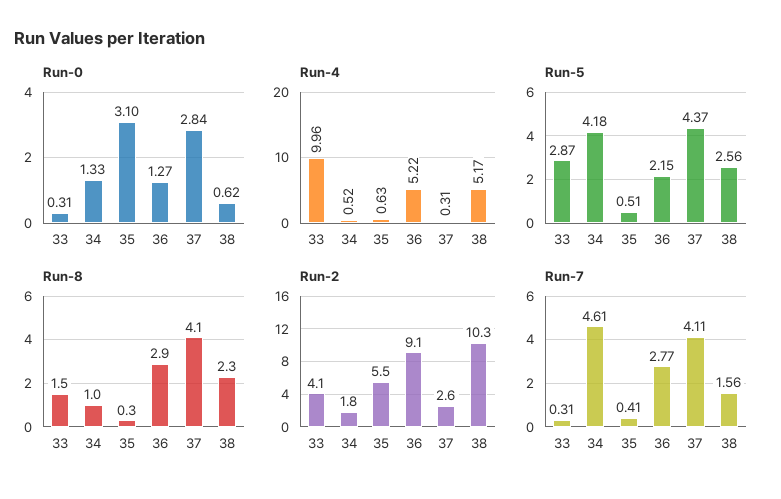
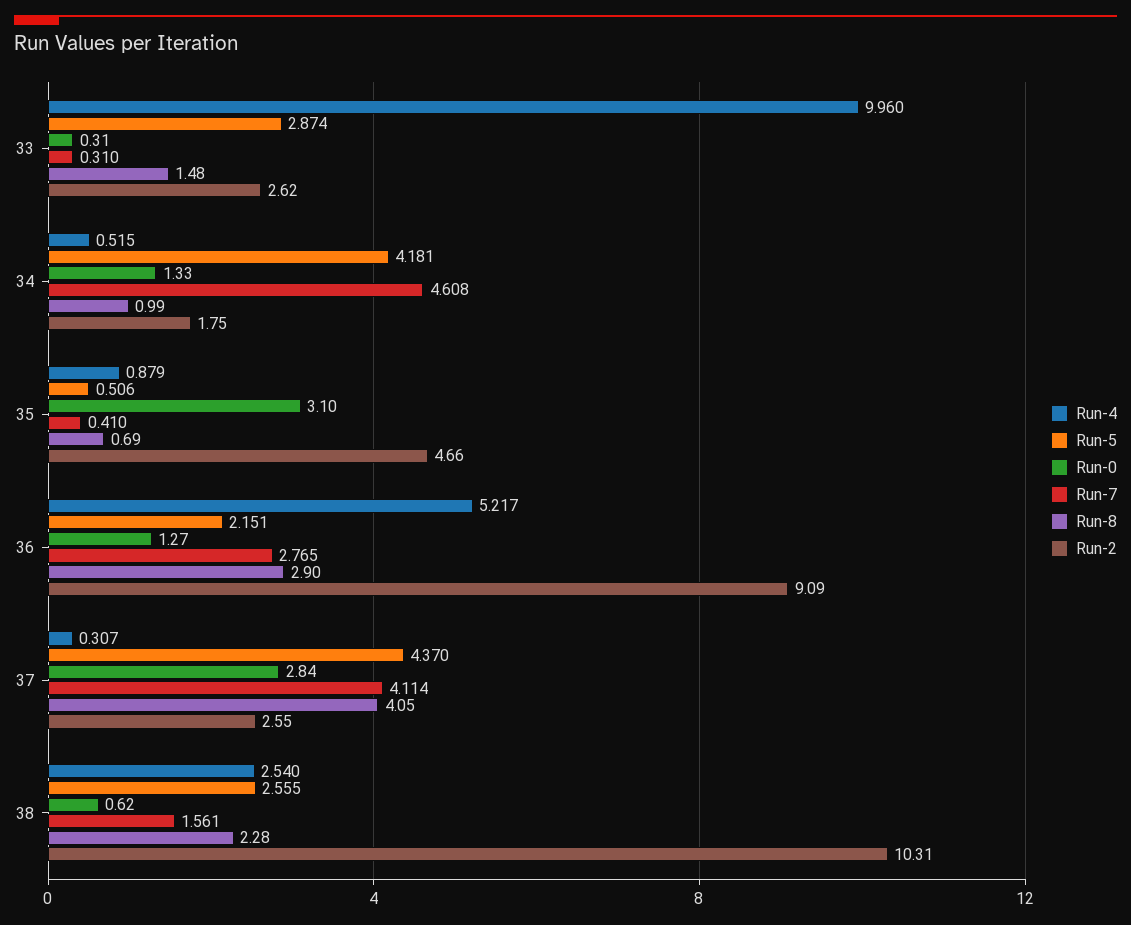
Run-4, 35: 0.63 -> 0.879
Run-4, 38: 5.17 -> 2.54
Run-8, 35: 0.3 -> 0.69
Run-2, 33: 4.1 -> 2.62
Run-2, 35: 5.5 -> 4.66

